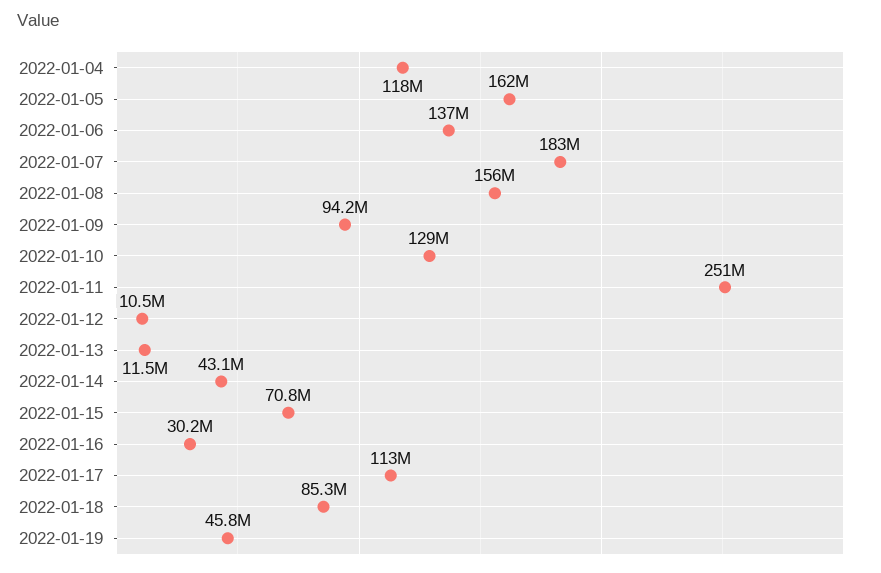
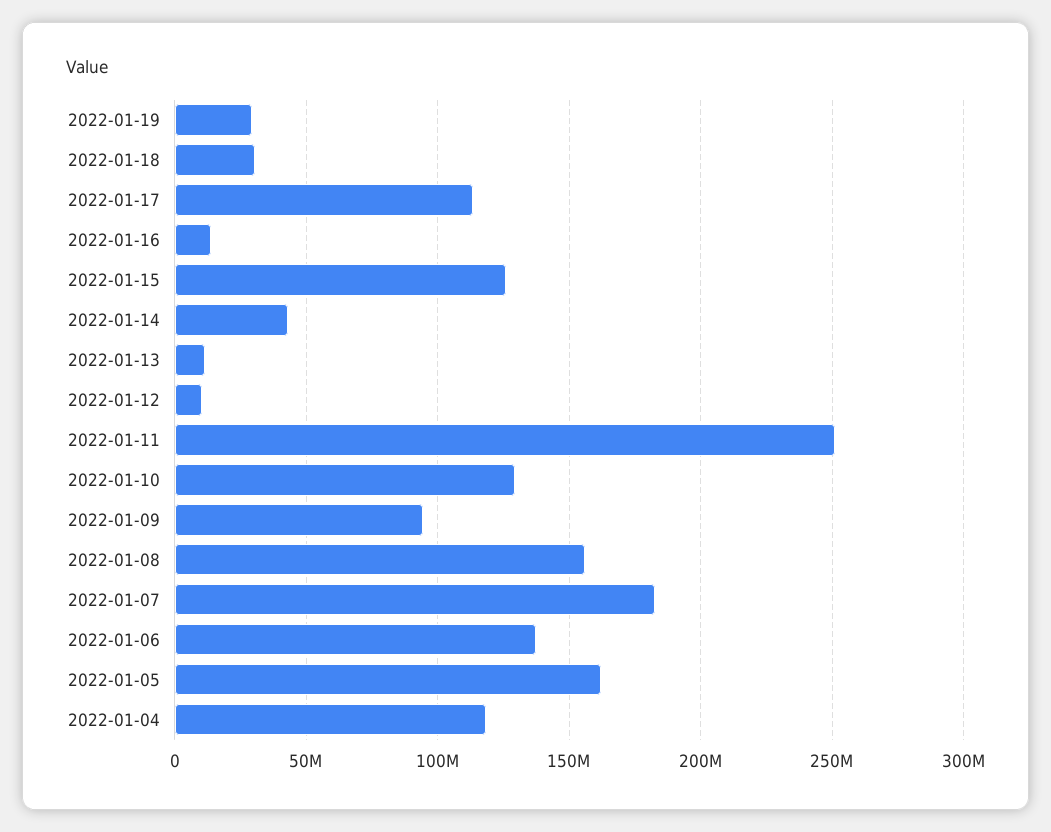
2022-01-15: 70800000 -> 125000000
2022-01-16: 30200000 -> 15000000
2022-01-18: 85300000 -> 30000000
2022-01-19: 45800000 -> 30000000

